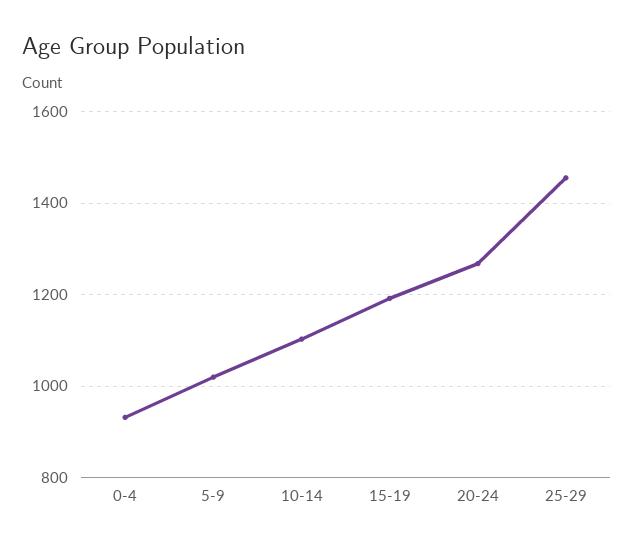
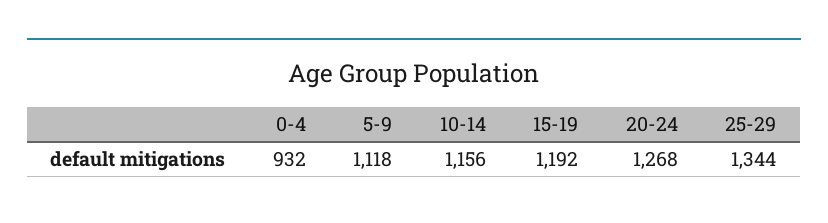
5-9: 1020 -> 1118
10-14: 1100 -> 1156
25-29: 1460 -> 1344

